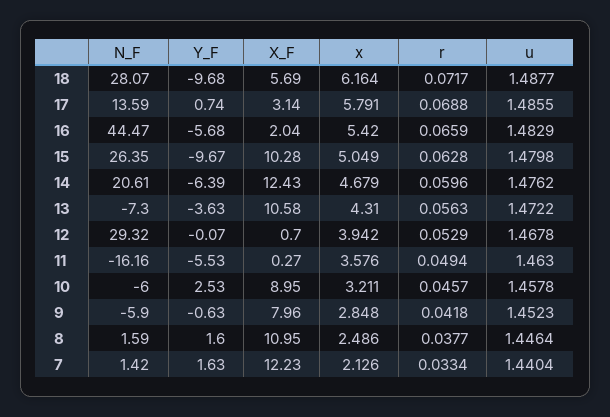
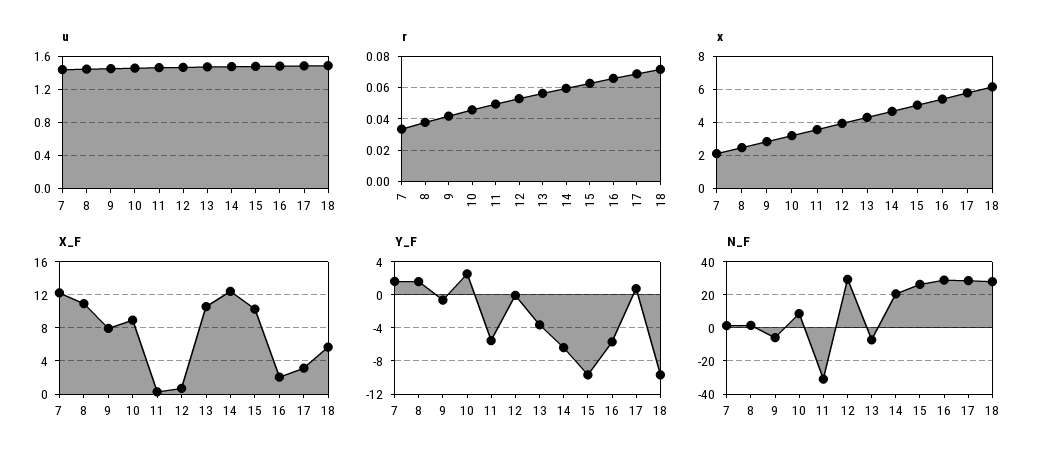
N_F, 17: 13.59 -> 30
N_F, 16: 44.47 -> 30
N_F, 11: -16.16 -> -30
N_F, 10: -6 -> 10

